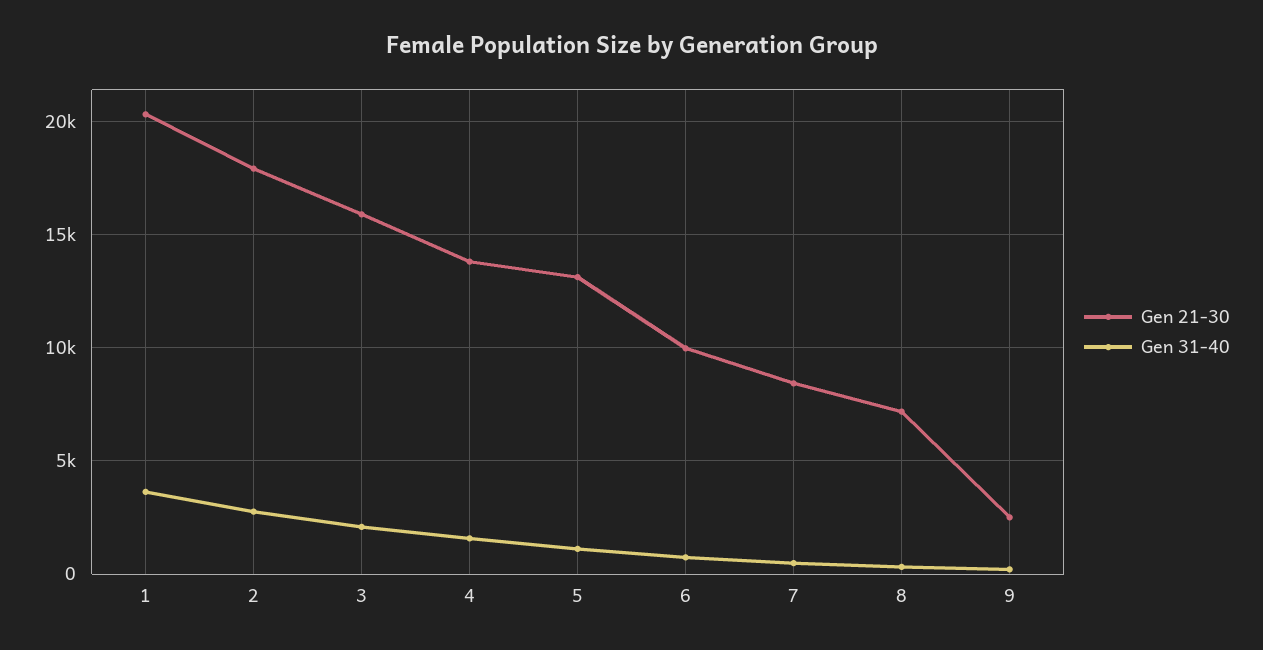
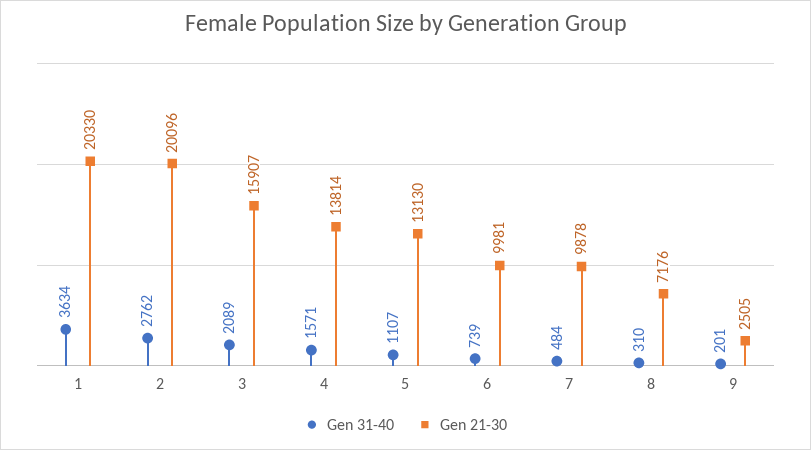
Gen 21-30, 2: 18000 -> 20096
Gen 21-30, 7: 8500 -> 9878

